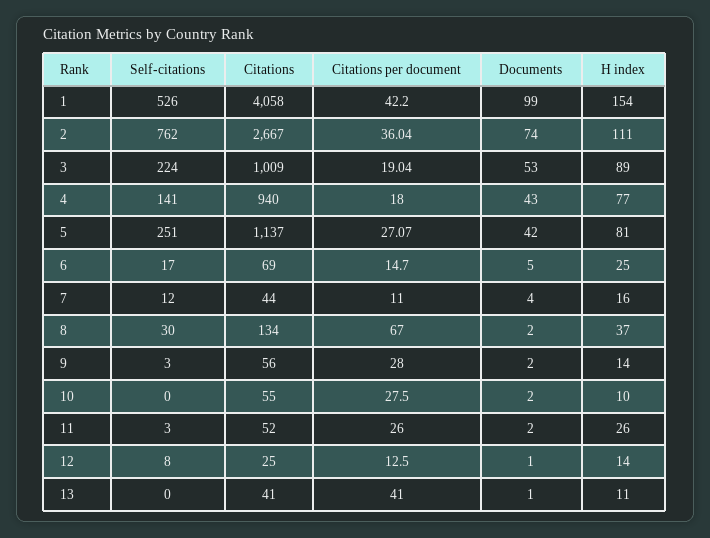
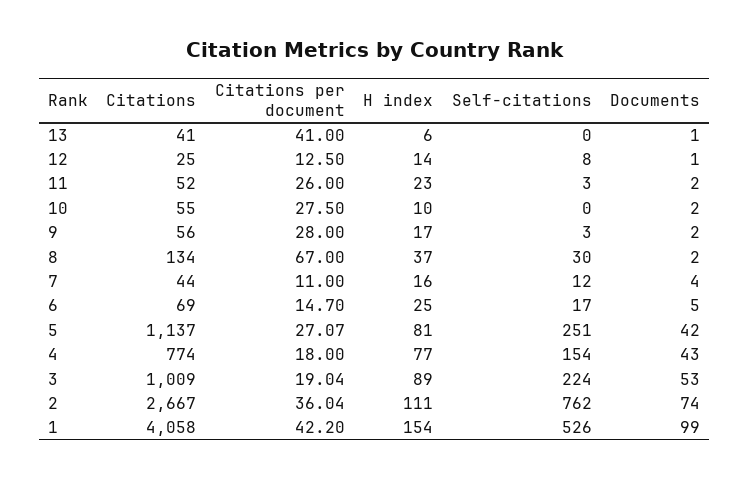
Self-citations, 4: 141 -> 154
Citations, 4: 940 -> 774
H index, 9: 14 -> 17
H index, 11: 26 -> 23
H index, 13: 11 -> 6

